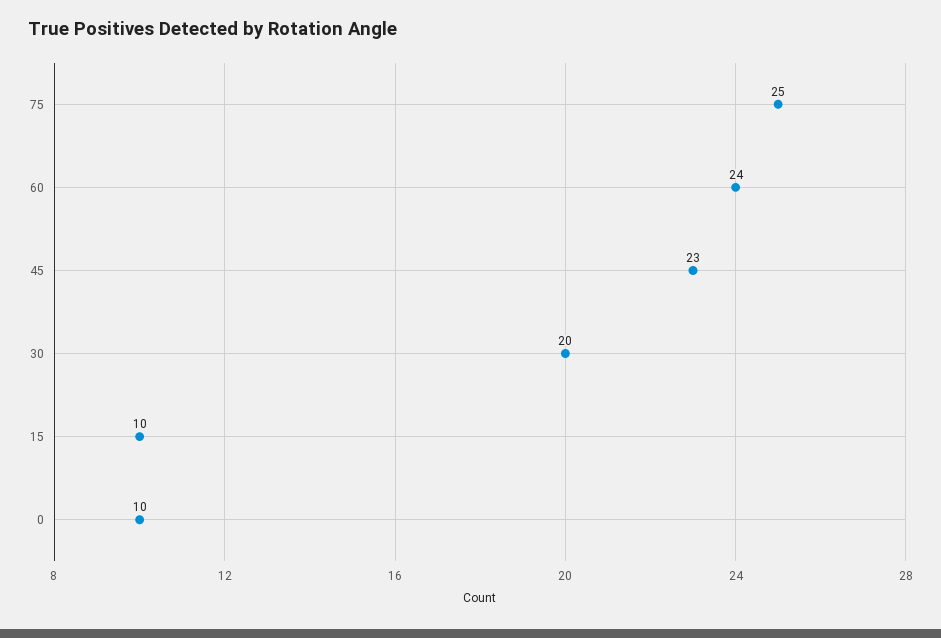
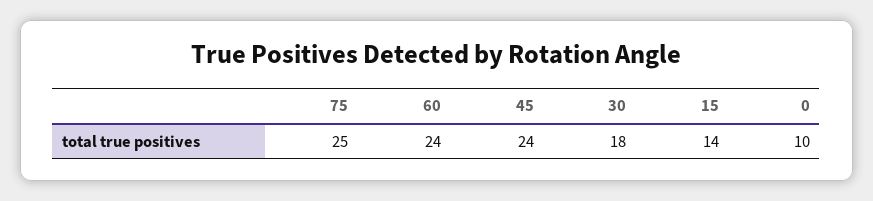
45: 23 -> 24
30: 20 -> 18
15: 10 -> 14

